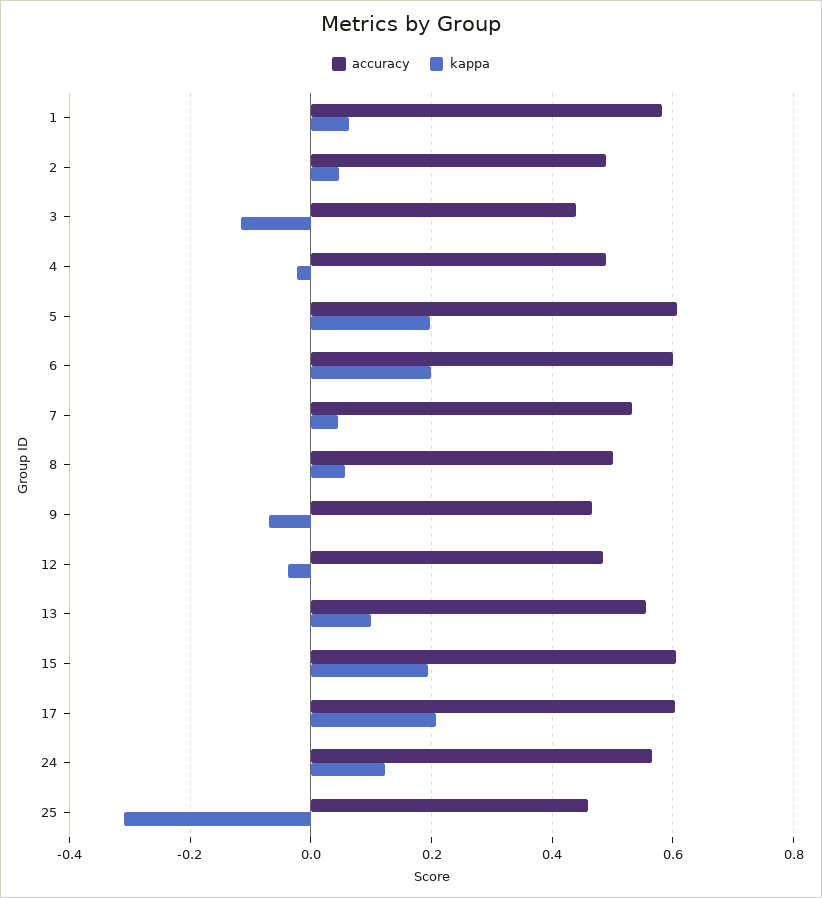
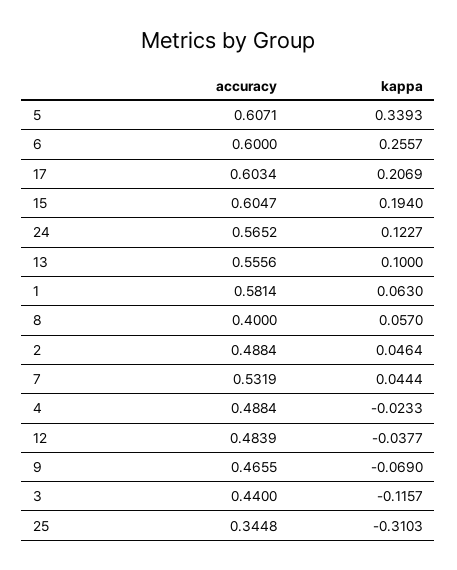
kappa, 5: 0.2 -> 0.3393
kappa, 6: 0.2 -> 0.2557
accuracy, 8: 0.5 -> 0.4
accuracy, 25: 0.46 -> 0.3448

